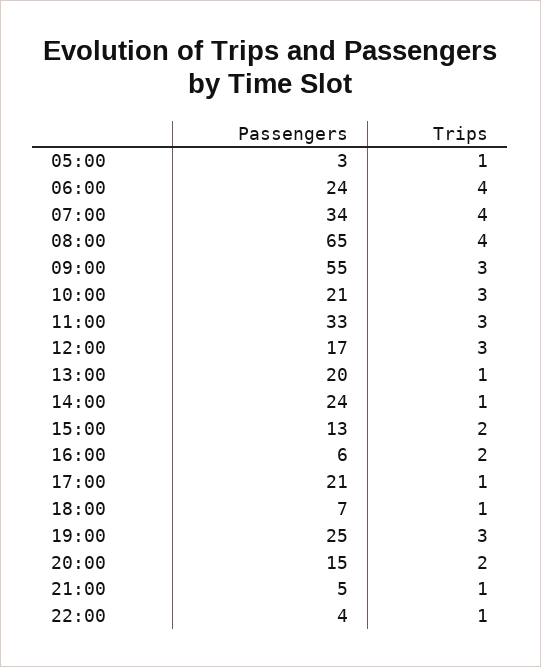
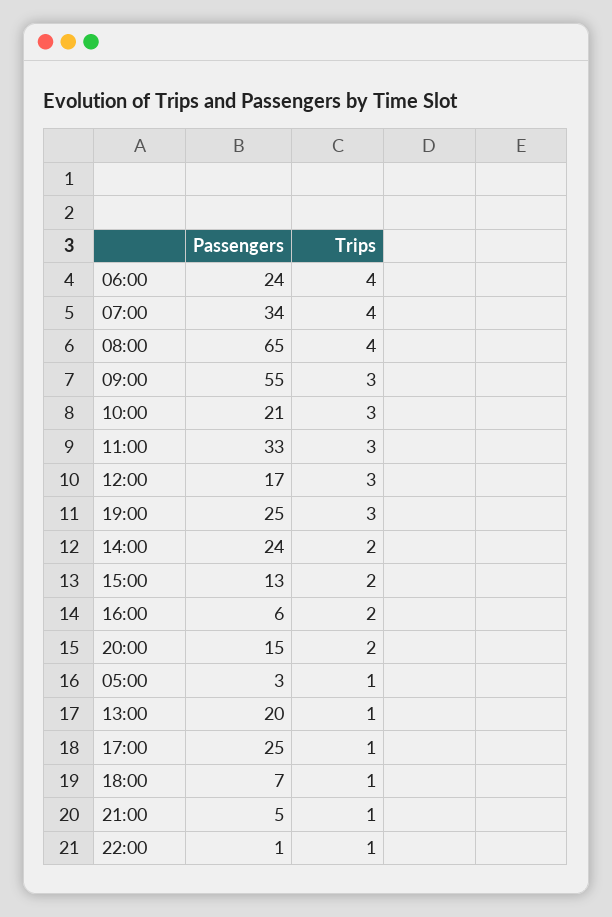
Trips, 14:00: 1 -> 2
Passengers, 17:00: 21 -> 25
Passengers, 22:00: 4 -> 1

